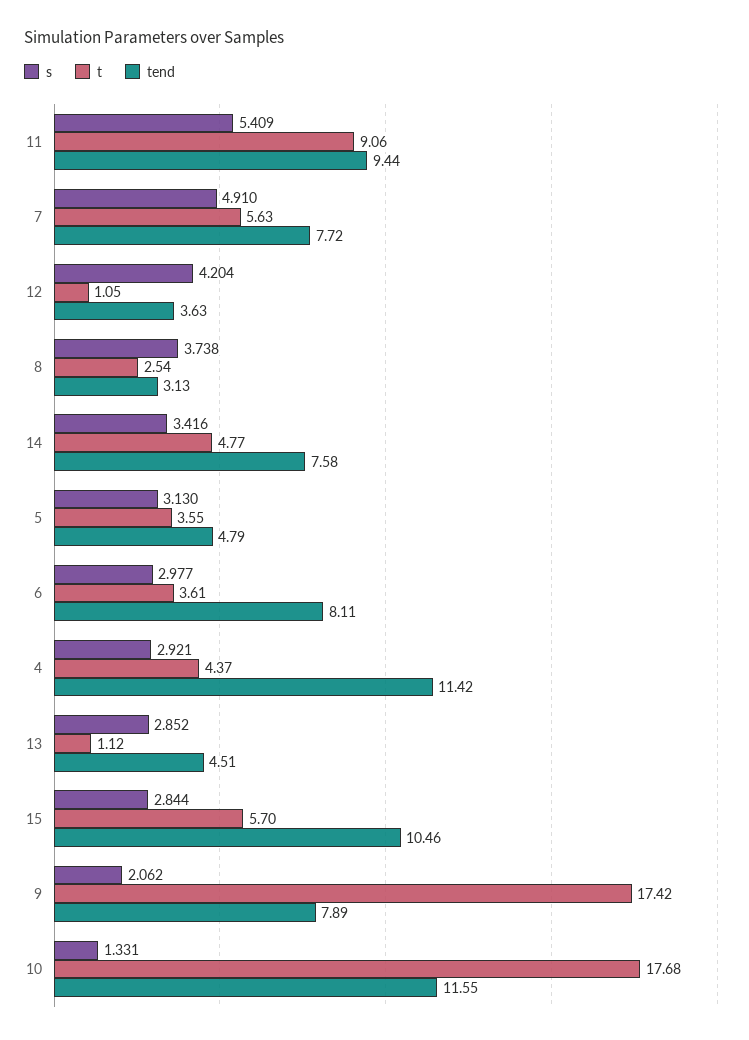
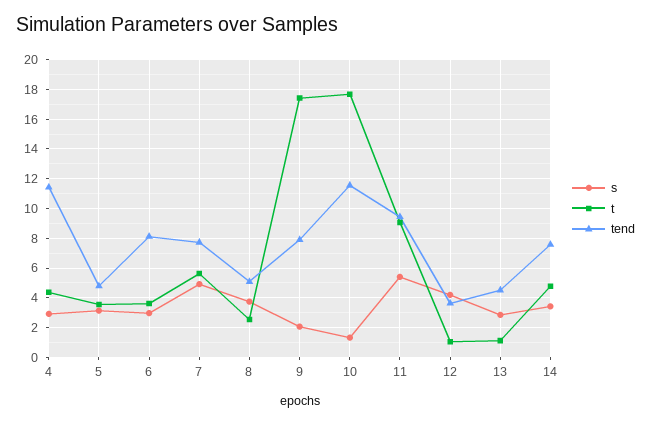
tend, 8: 3.13 -> 5
s, 15: 2.844 -> none
t, 15: 5.7 -> none
tend, 15: 10.46 -> none

